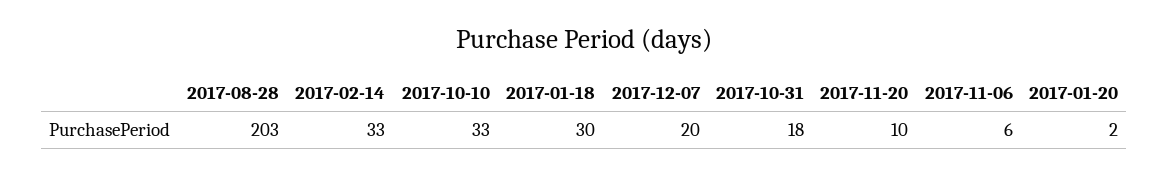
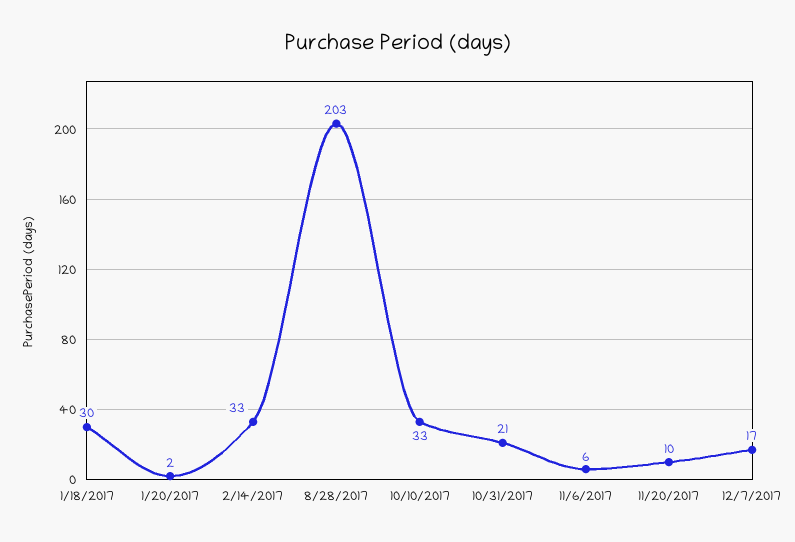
2017-12-07: 20 -> 17
2017-10-31: 18 -> 21

